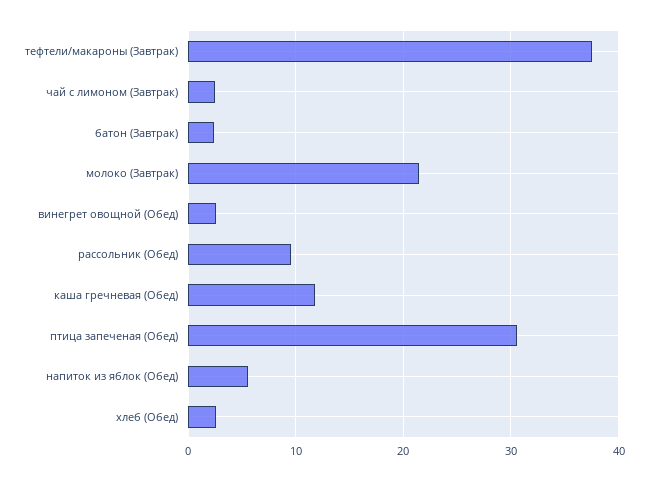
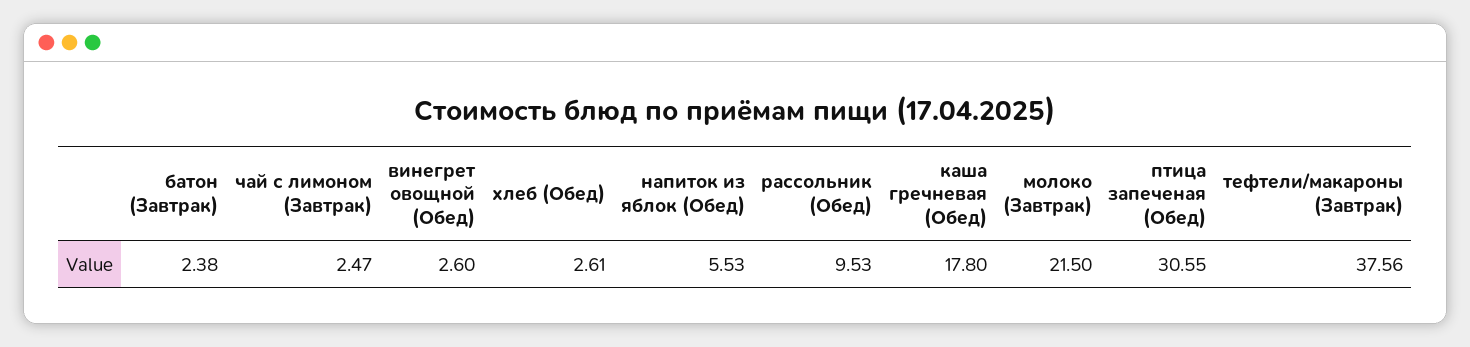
каша гречневая (Обед): 12 -> 17.8

